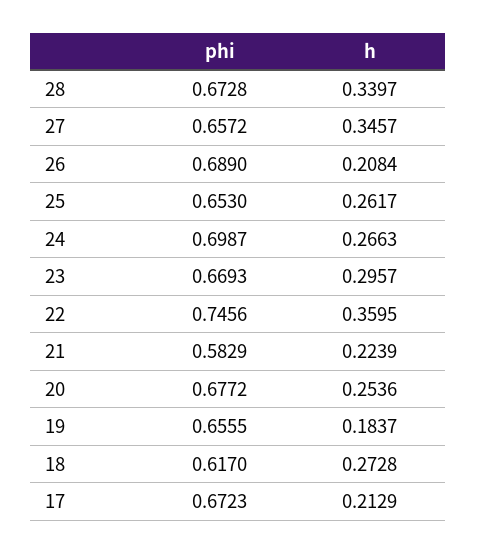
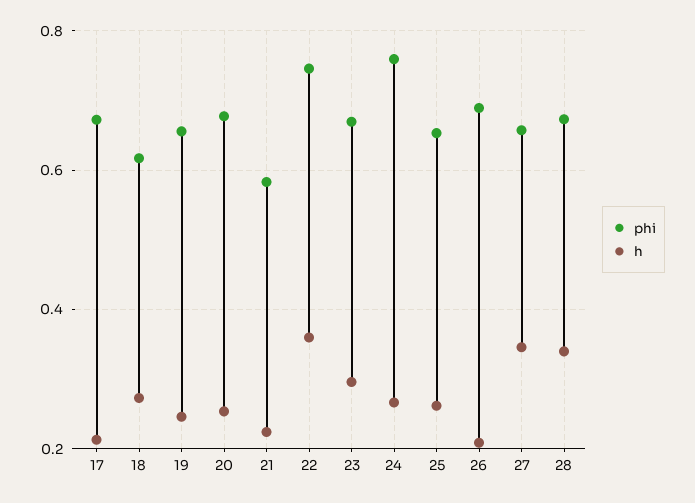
phi, 24: 0.6987 -> 0.76
h, 19: 0.1837 -> 0.24

